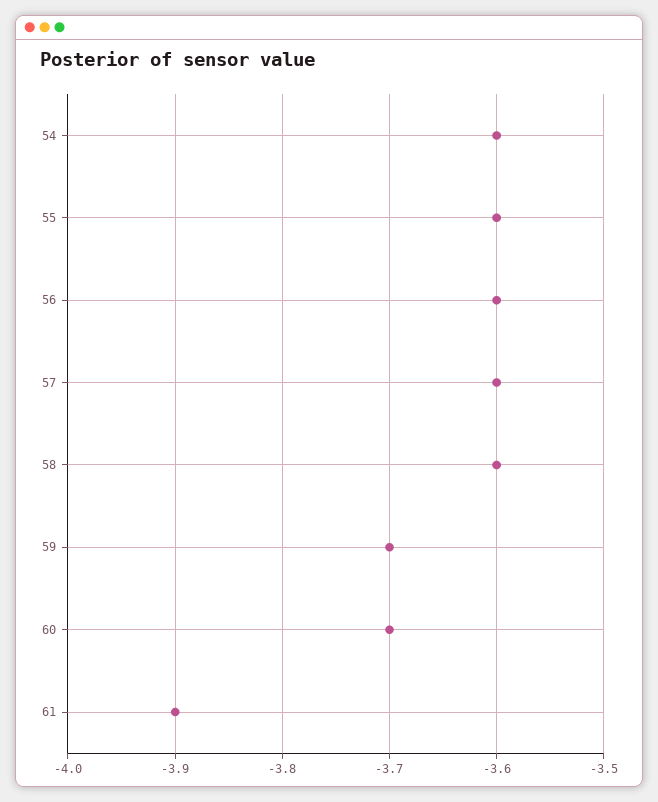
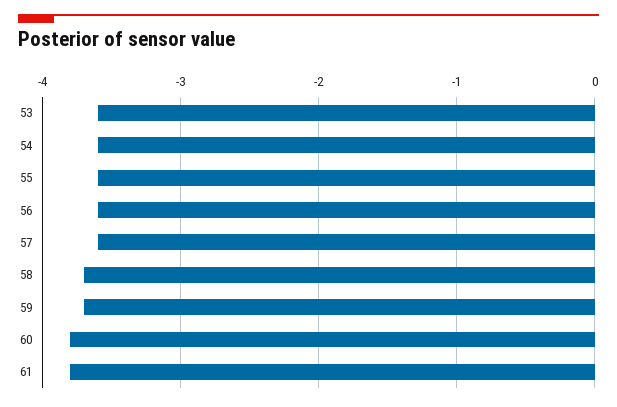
58: -3.6 -> -3.7
60: -3.7 -> -3.8
61: -3.9 -> -3.8
53: none -> -3.6

